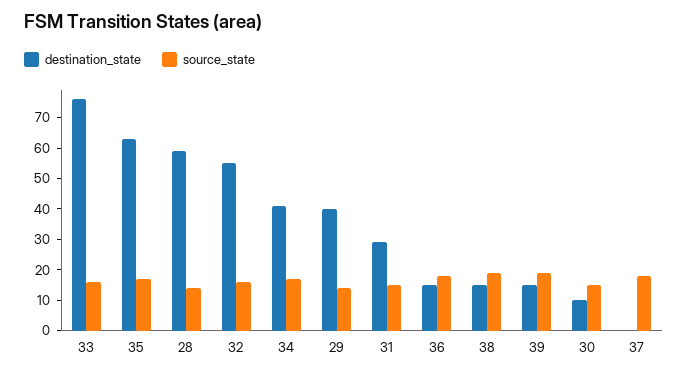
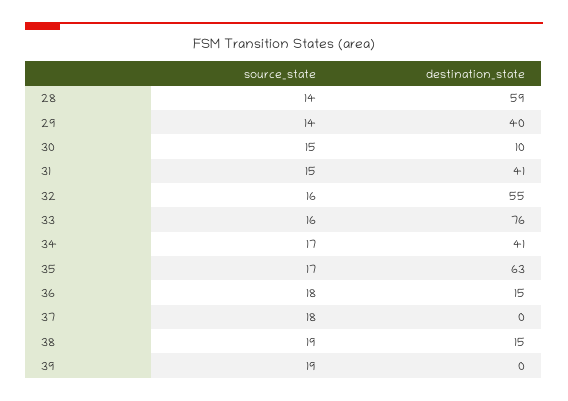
destination_state, 31: 30 -> 41
destination_state, 39: 15 -> 0

